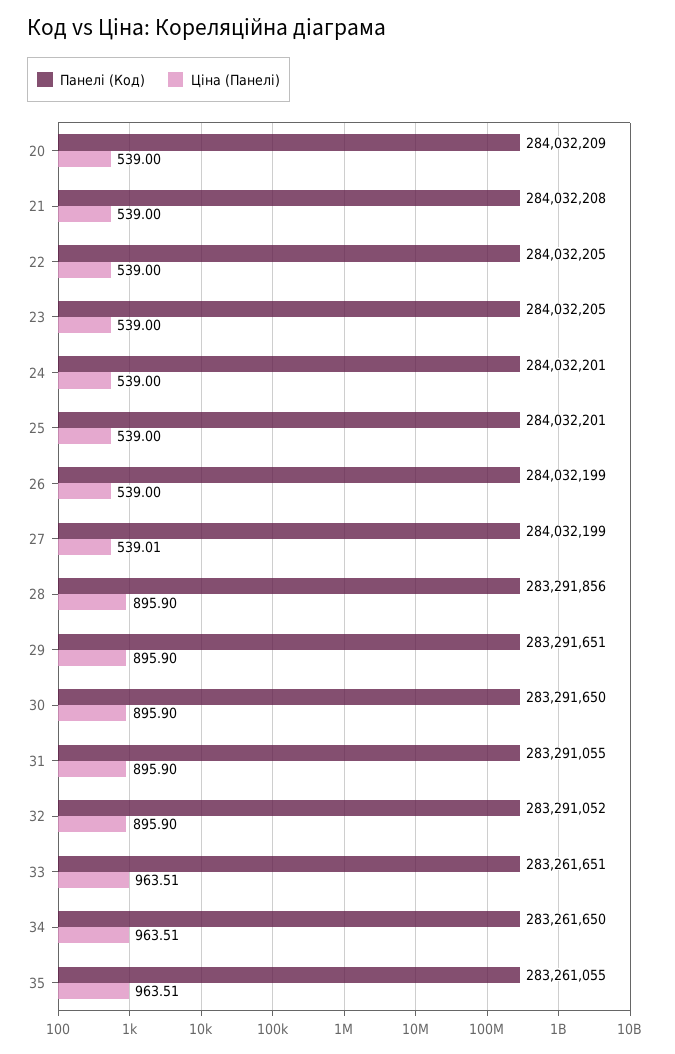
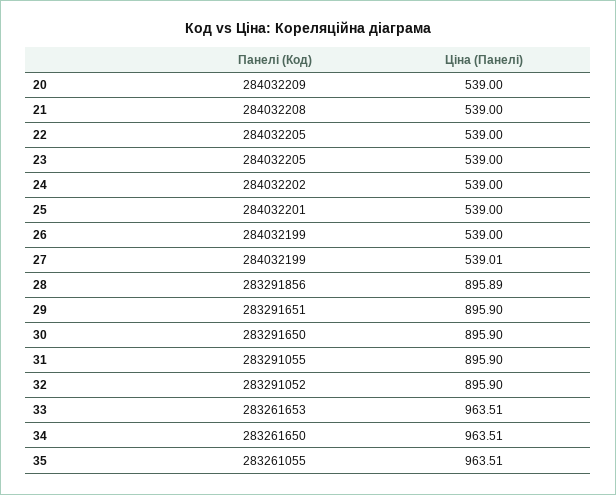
Панелі (Код), 24: 284032201 -> 284032202
Ціна (Панелі), 28: 895.9 -> 895.89
Панелі (Код), 33: 283261651 -> 283261653

